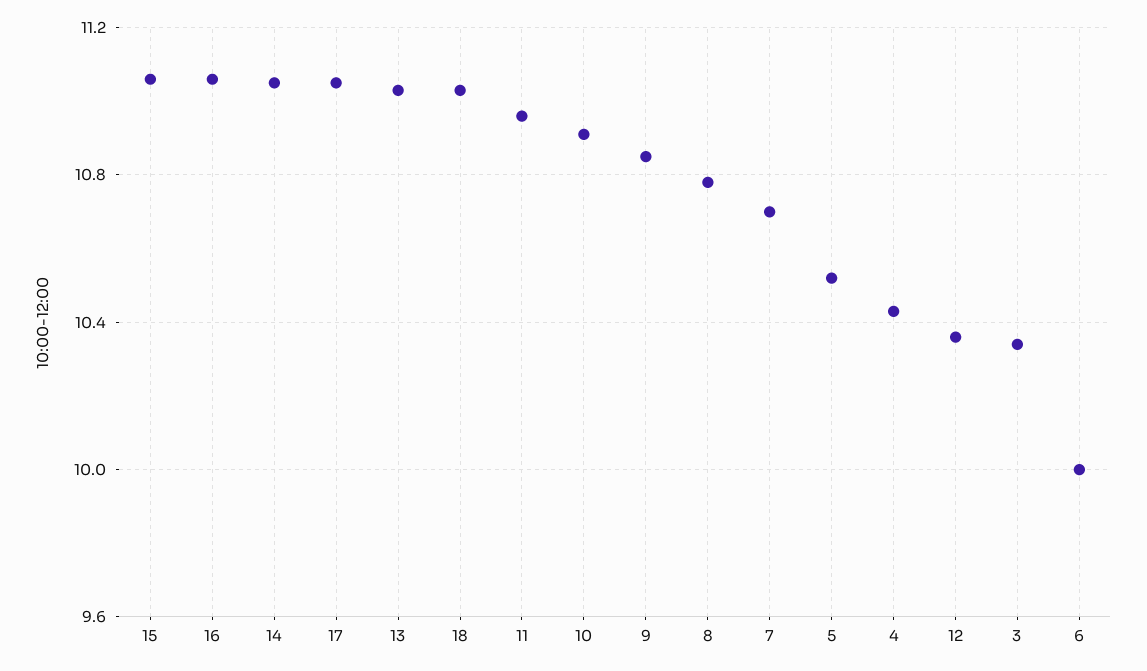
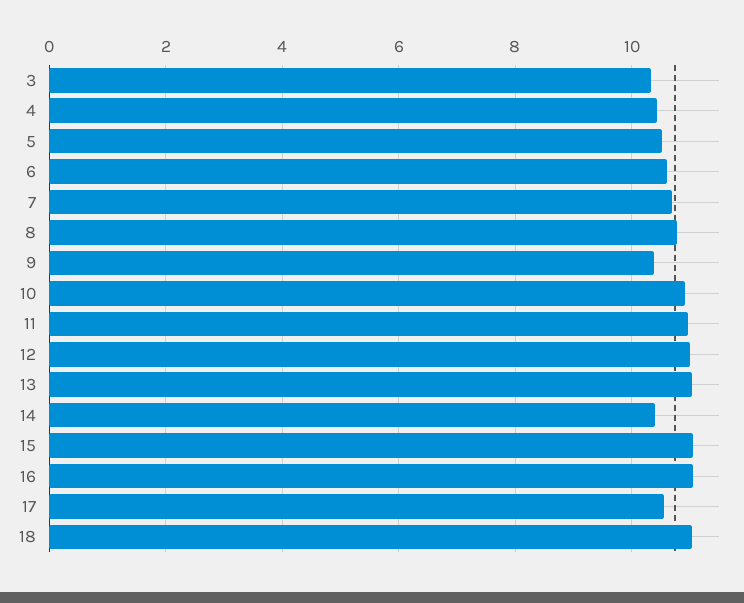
14: 11.05 -> 10.4
17: 11.05 -> 10.6
9: 10.85 -> 10.4
12: 10.35 -> 11
6: 10 -> 10.6

